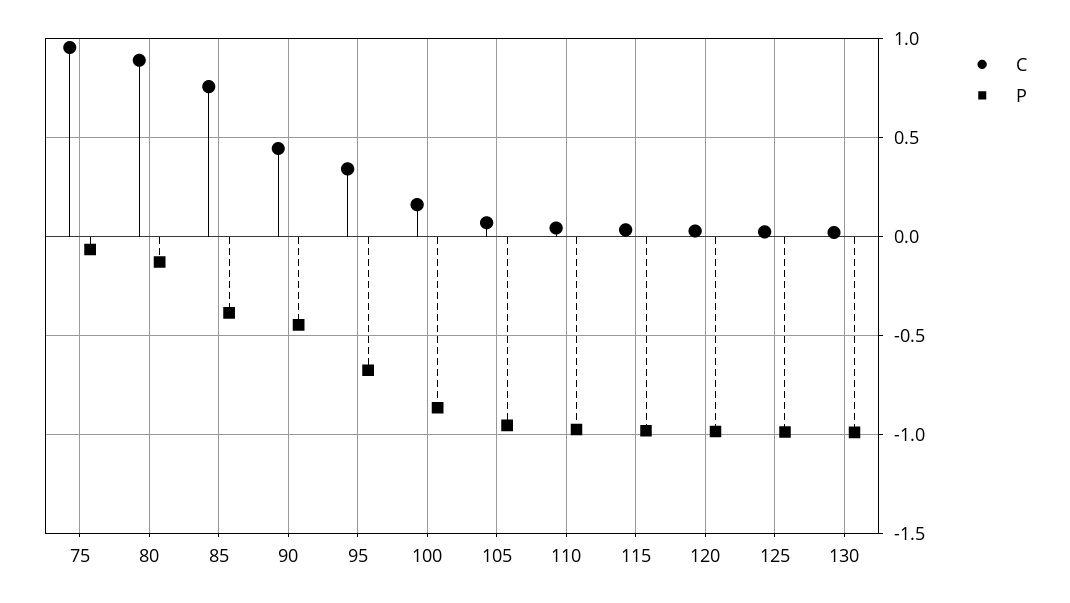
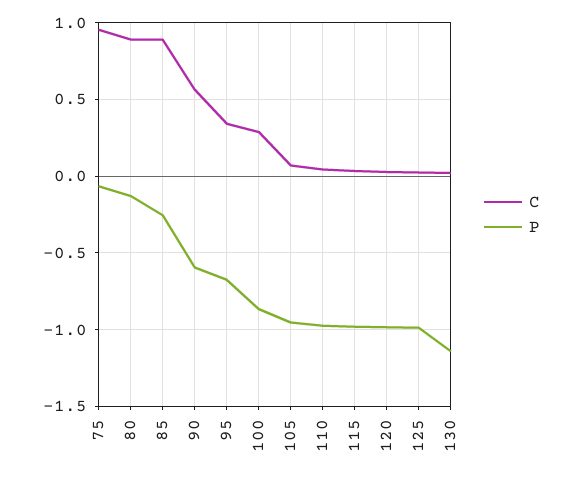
C, 85: 0.75 -> 0.9
P, 85: -0.4 -> -0.25
C, 90: 0.45 -> 0.55
P, 90: -0.45 -> -0.6
C, 100: 0.15 -> 0.3
P, 130: -1 -> -1.15

